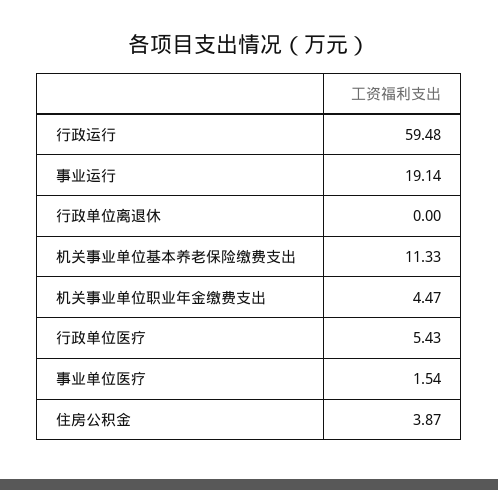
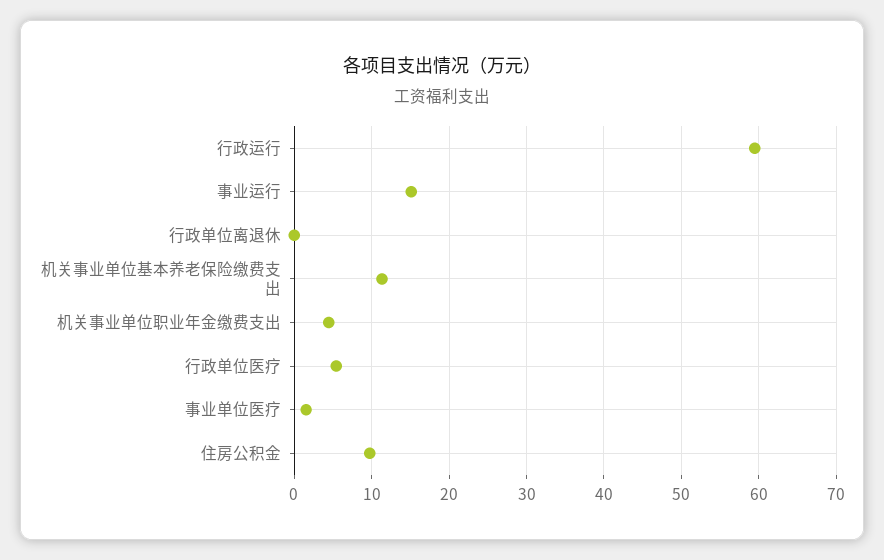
事业运行: 19.14 -> 15
住房公积金: 3.87 -> 10

